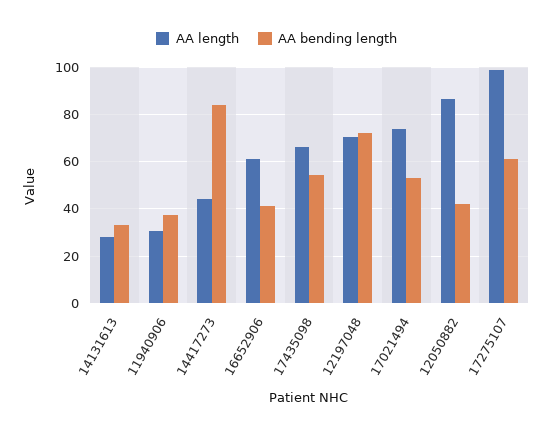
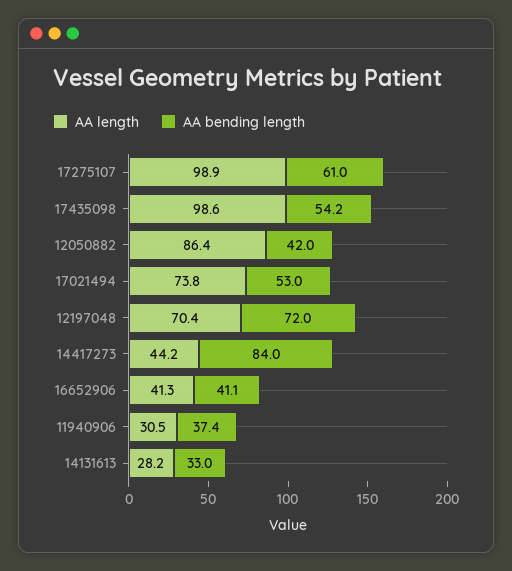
AA length, 16652906: 60 -> 41.3
AA length, 17435098: 65 -> 98.6

